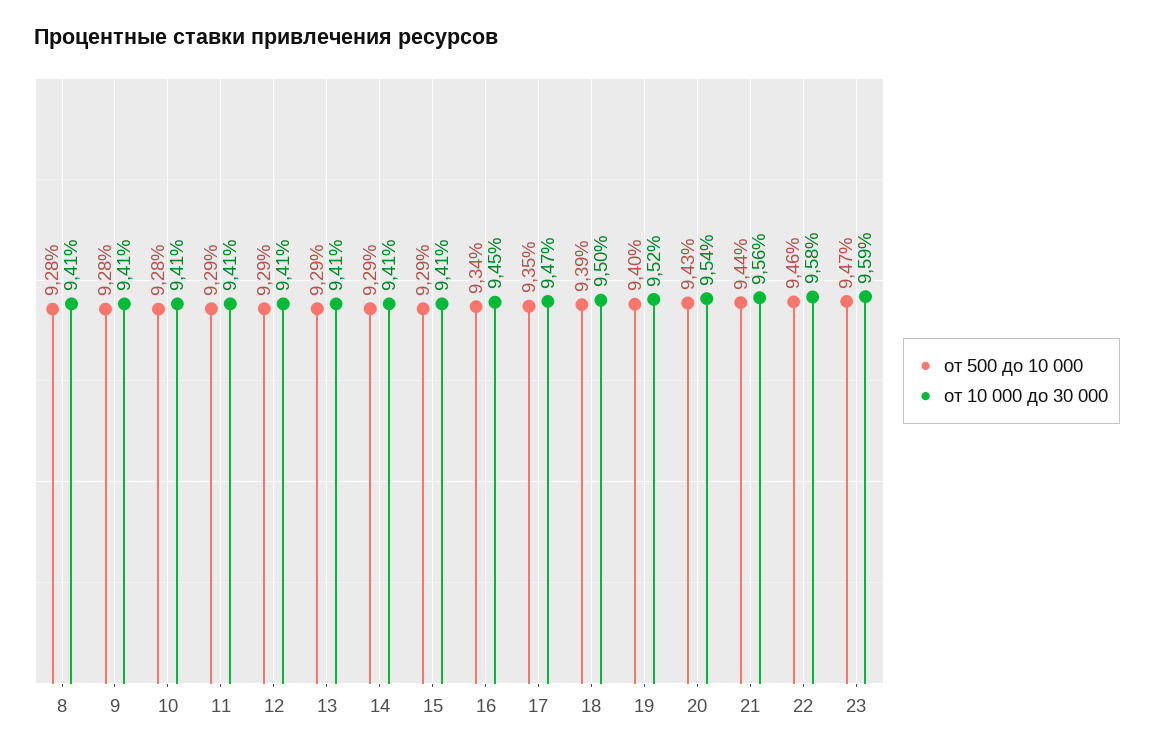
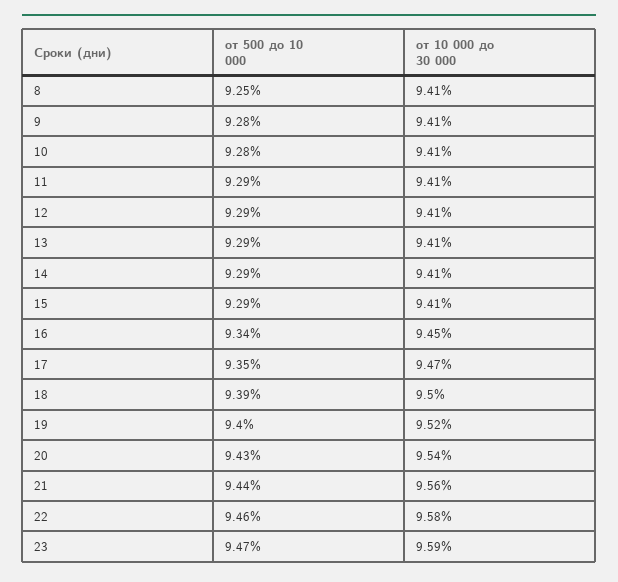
от 500 до 10 000, 8: 9.28 -> 9.25

